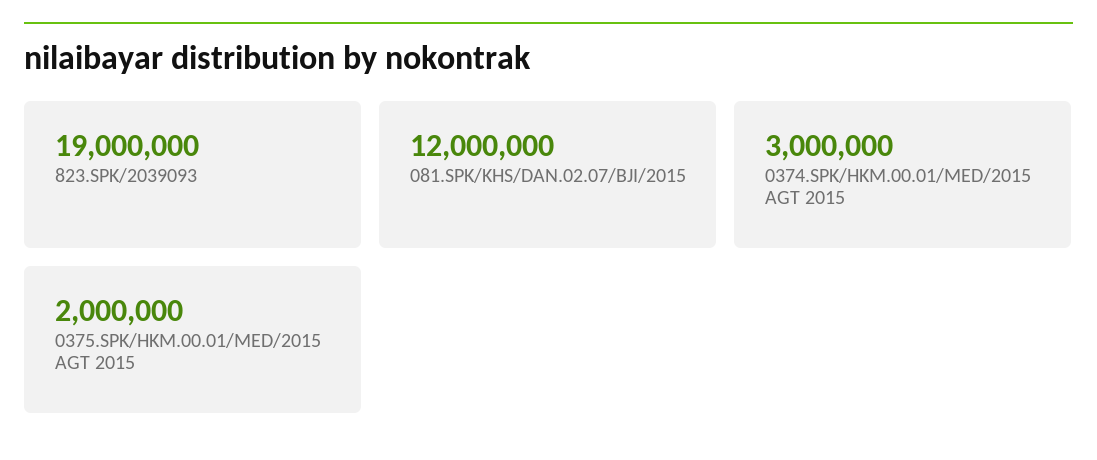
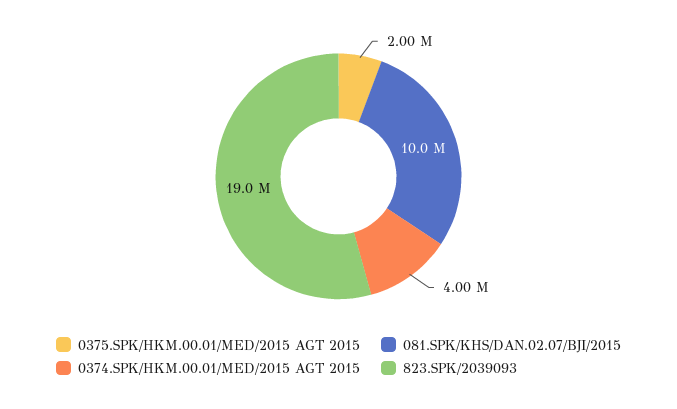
081.SPK/KHS/DAN.02.07/BJI/2015: 12000000 -> 10000000
0374.SPK/HKM.00.01/MED/2015 AGT 2015: 3000000 -> 4000000

